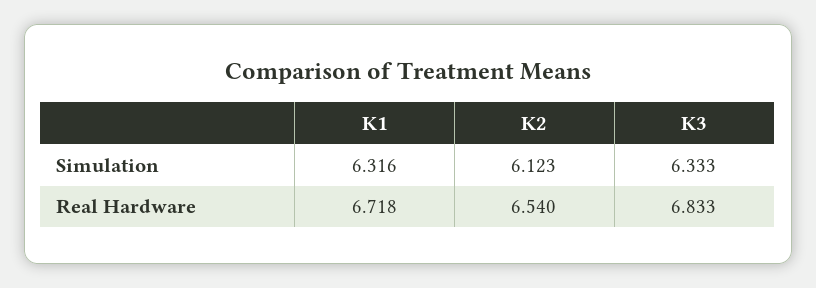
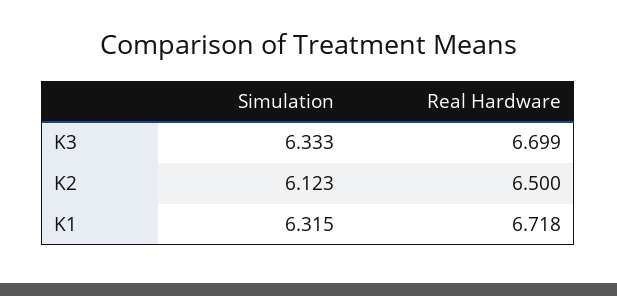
K1, Simulation: 6.316 -> 6.315
K2, Real Hardware: 6.54 -> 6.5
K3, Real Hardware: 6.833 -> 6.699

